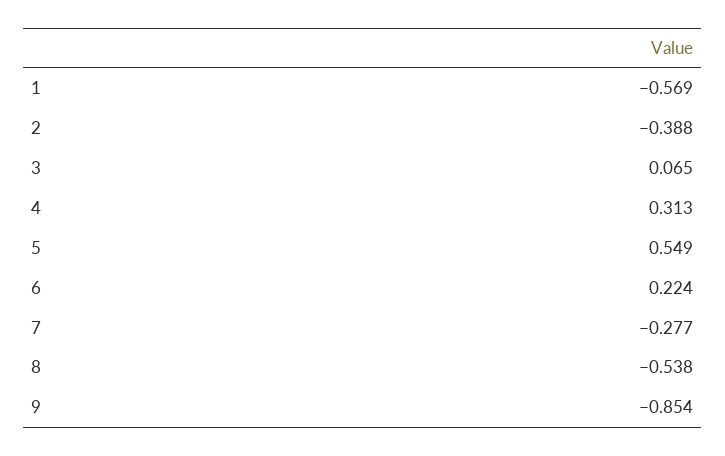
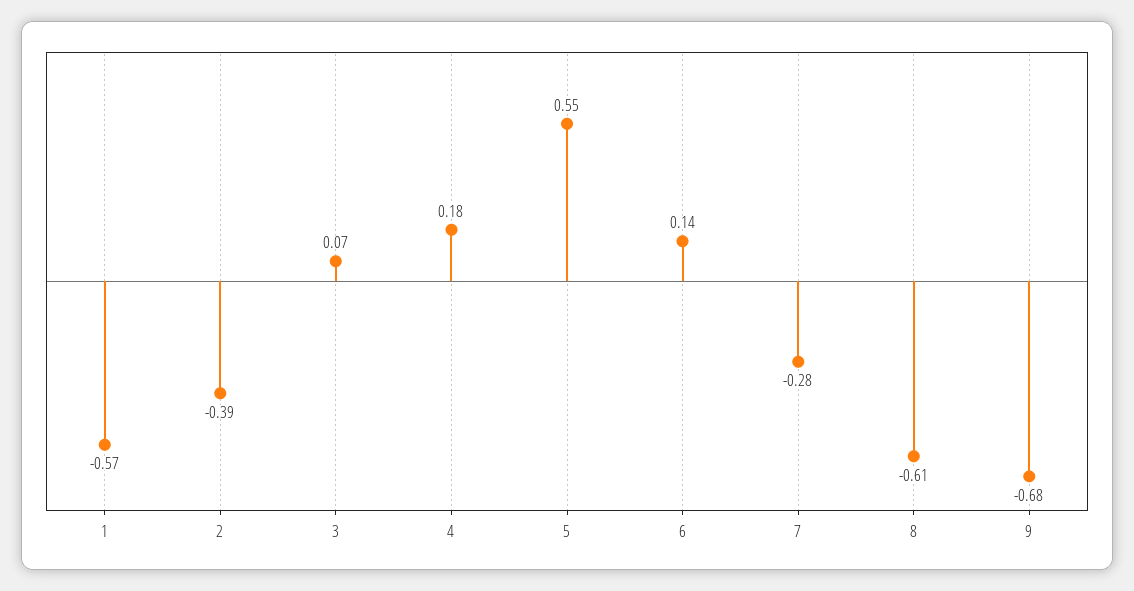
4: 0.313 -> 0.18
6: 0.224 -> 0.14
8: -0.538 -> -0.61
9: -0.854 -> -0.68

